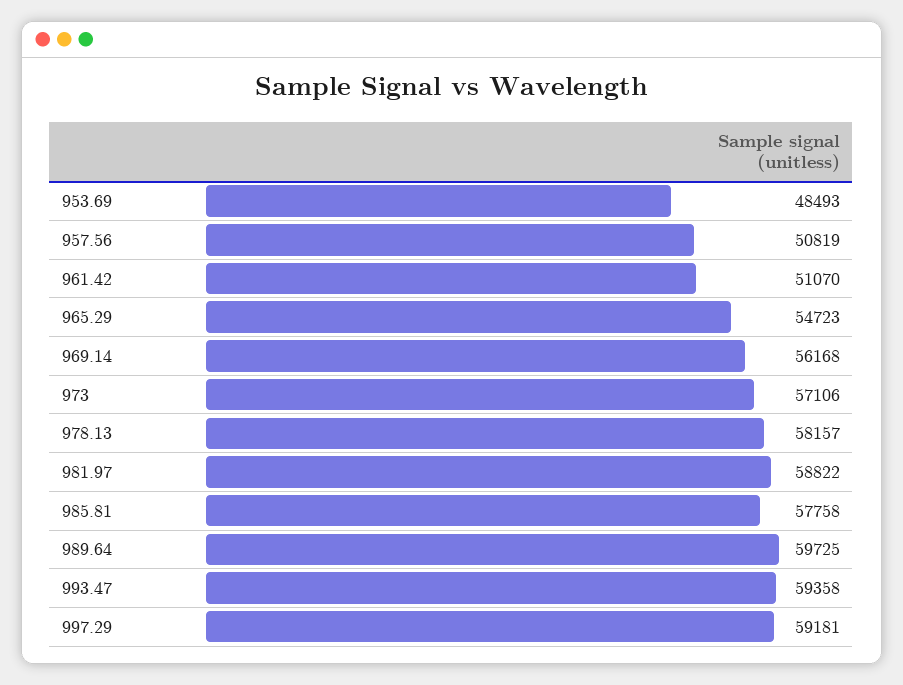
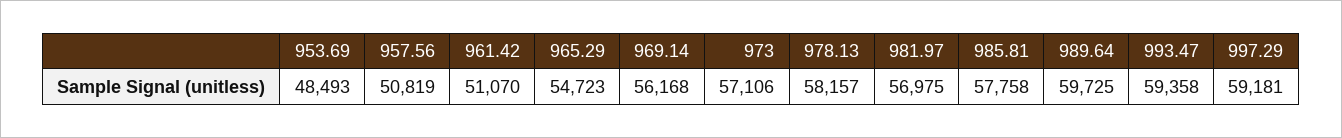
981.97: 58822 -> 56975

